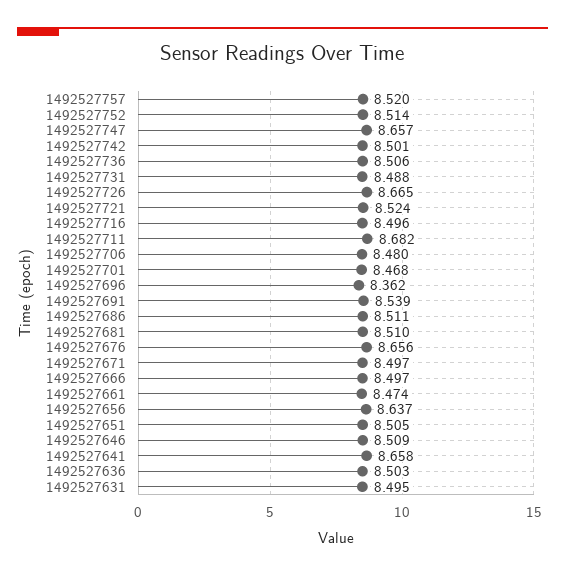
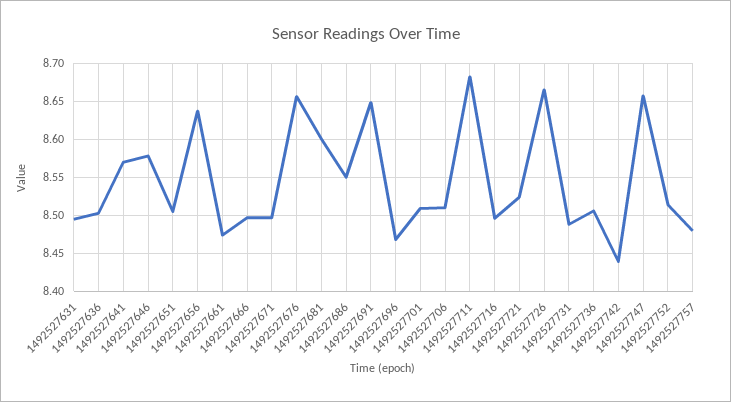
1492527757: 8.52 -> 8.48
1492527742: 8.501 -> 8.44
1492527706: 8.48 -> 8.51
1492527701: 8.468 -> 8.51
1492527696: 8.362 -> 8.47
1492527691: 8.539 -> 8.65
1492527686: 8.511 -> 8.55
1492527681: 8.51 -> 8.6
1492527646: 8.509 -> 8.58
1492527641: 8.658 -> 8.57

